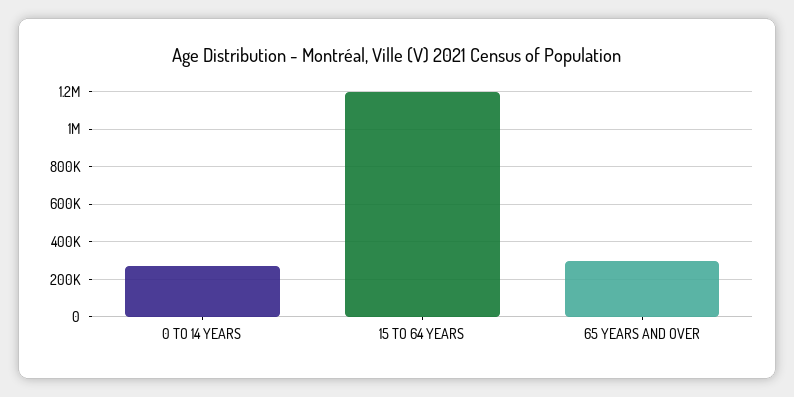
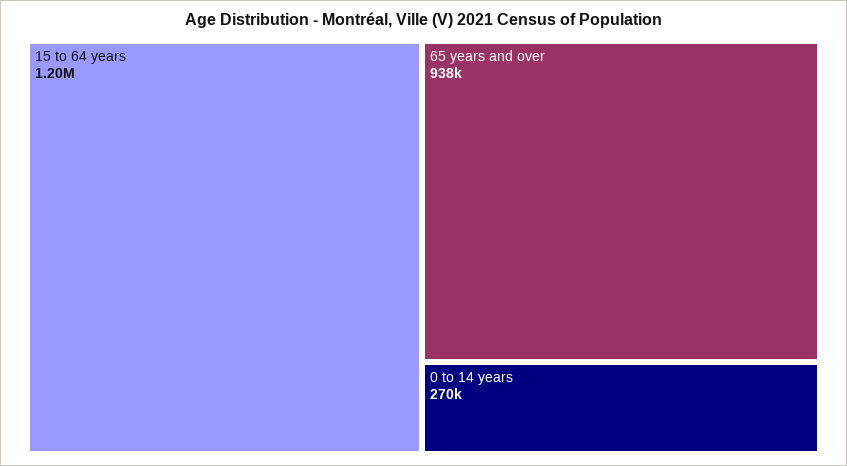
65 YEARS AND OVER: 300000 -> 938000

